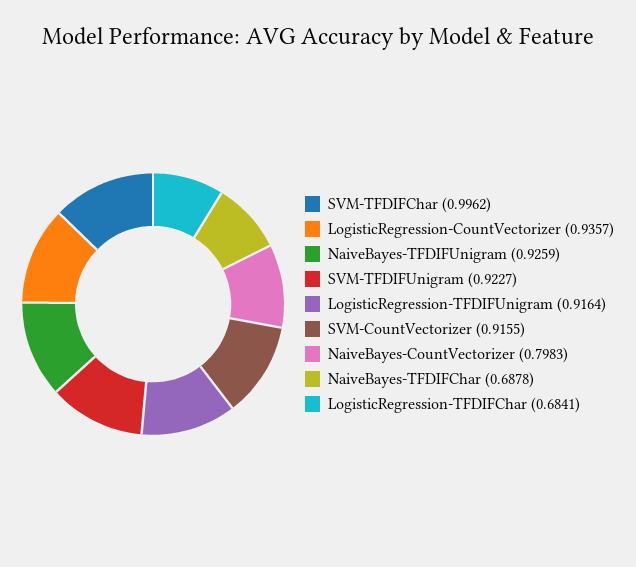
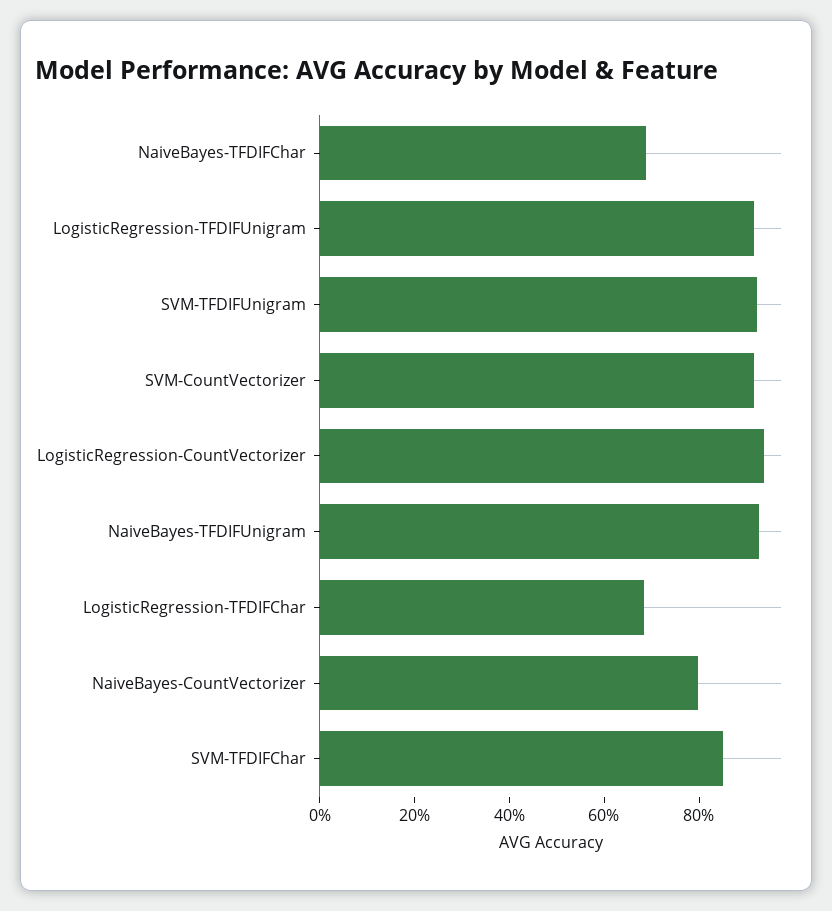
SVM-TFDIFChar: 0.9962 -> 0.85

